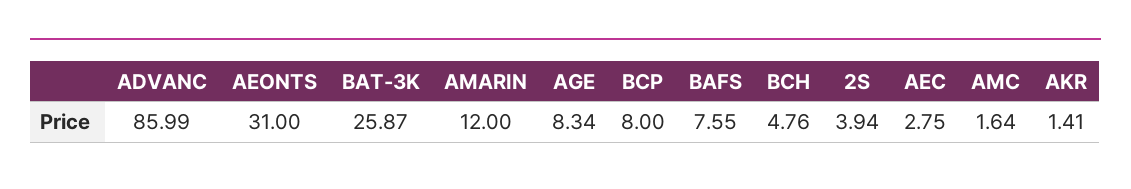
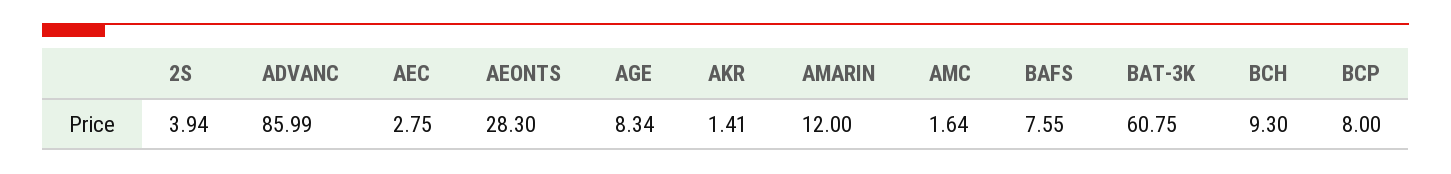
AEONTS: 31 -> 28.3
BAT-3K: 25.87 -> 60.75
BCH: 4.76 -> 9.3

